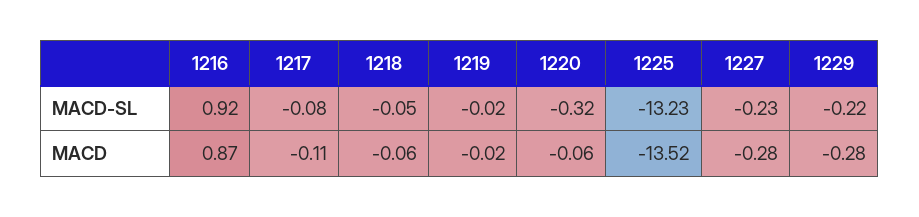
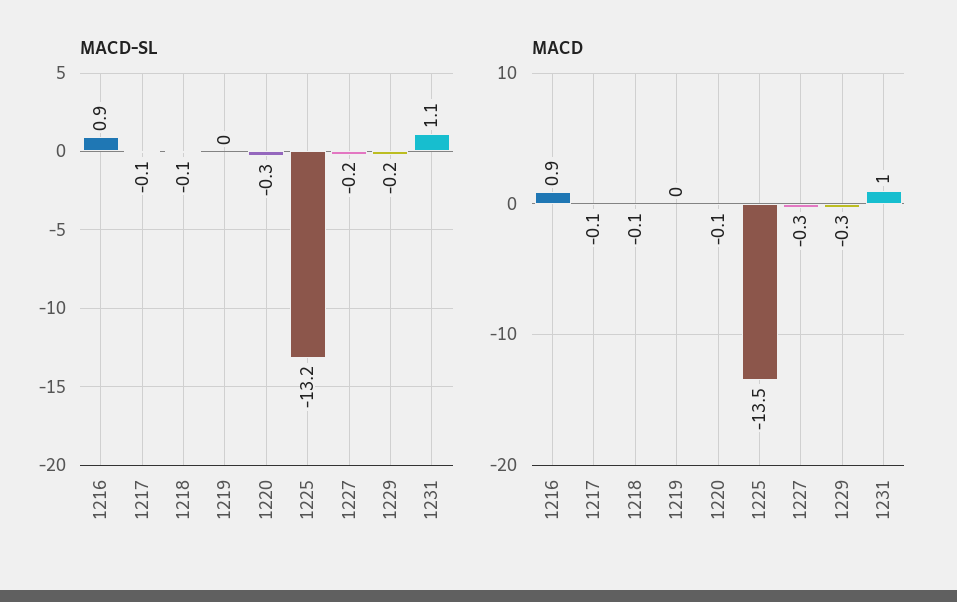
MACD-SL, 1231: none -> 1.1
MACD, 1231: none -> 1

